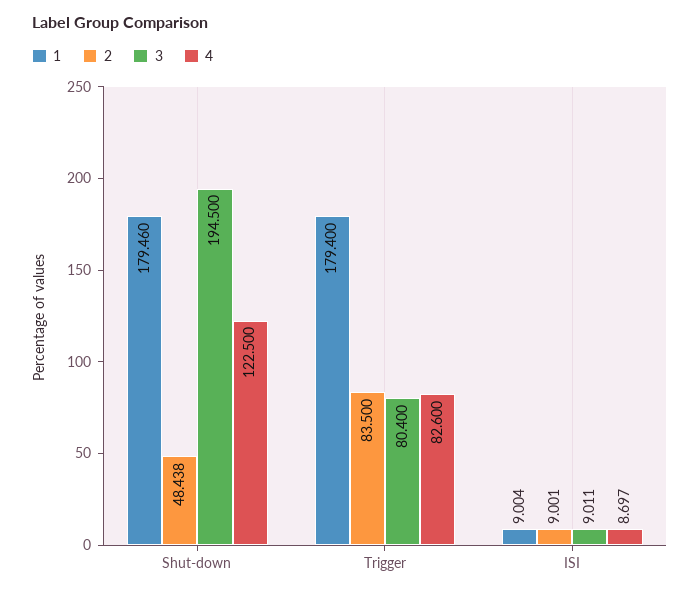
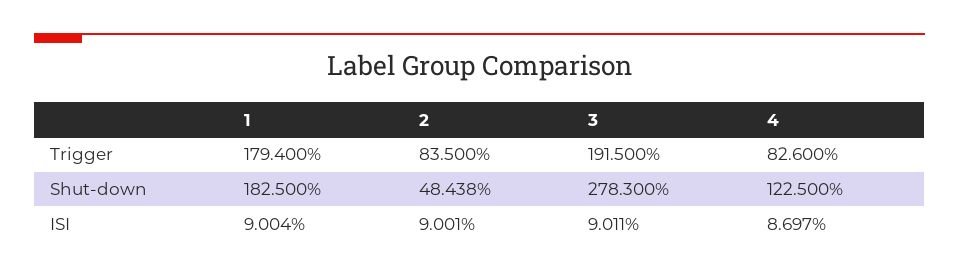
1, Shut-down: 179.46 -> 182.5
3, Shut-down: 194.5 -> 278.3
3, Trigger: 80.4 -> 191.5

